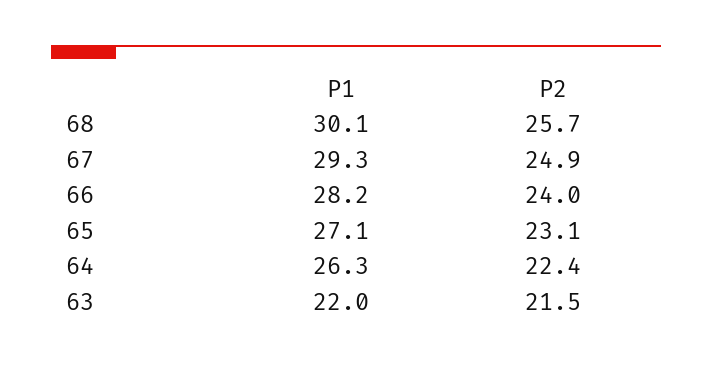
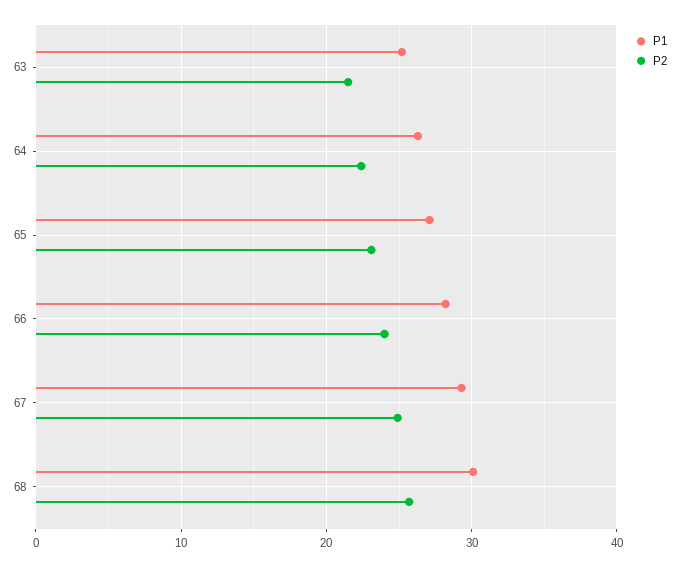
P1, 63: 22 -> 25

